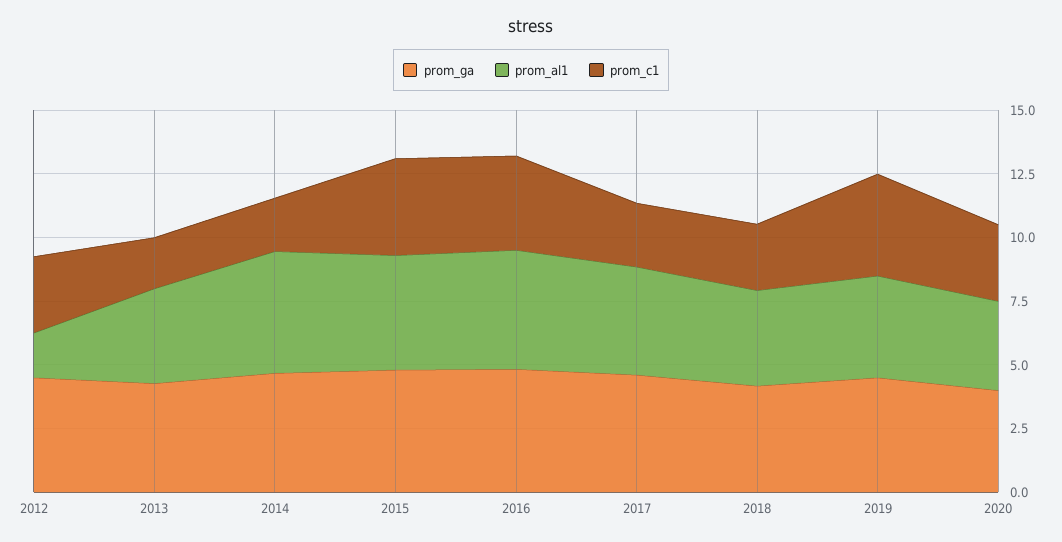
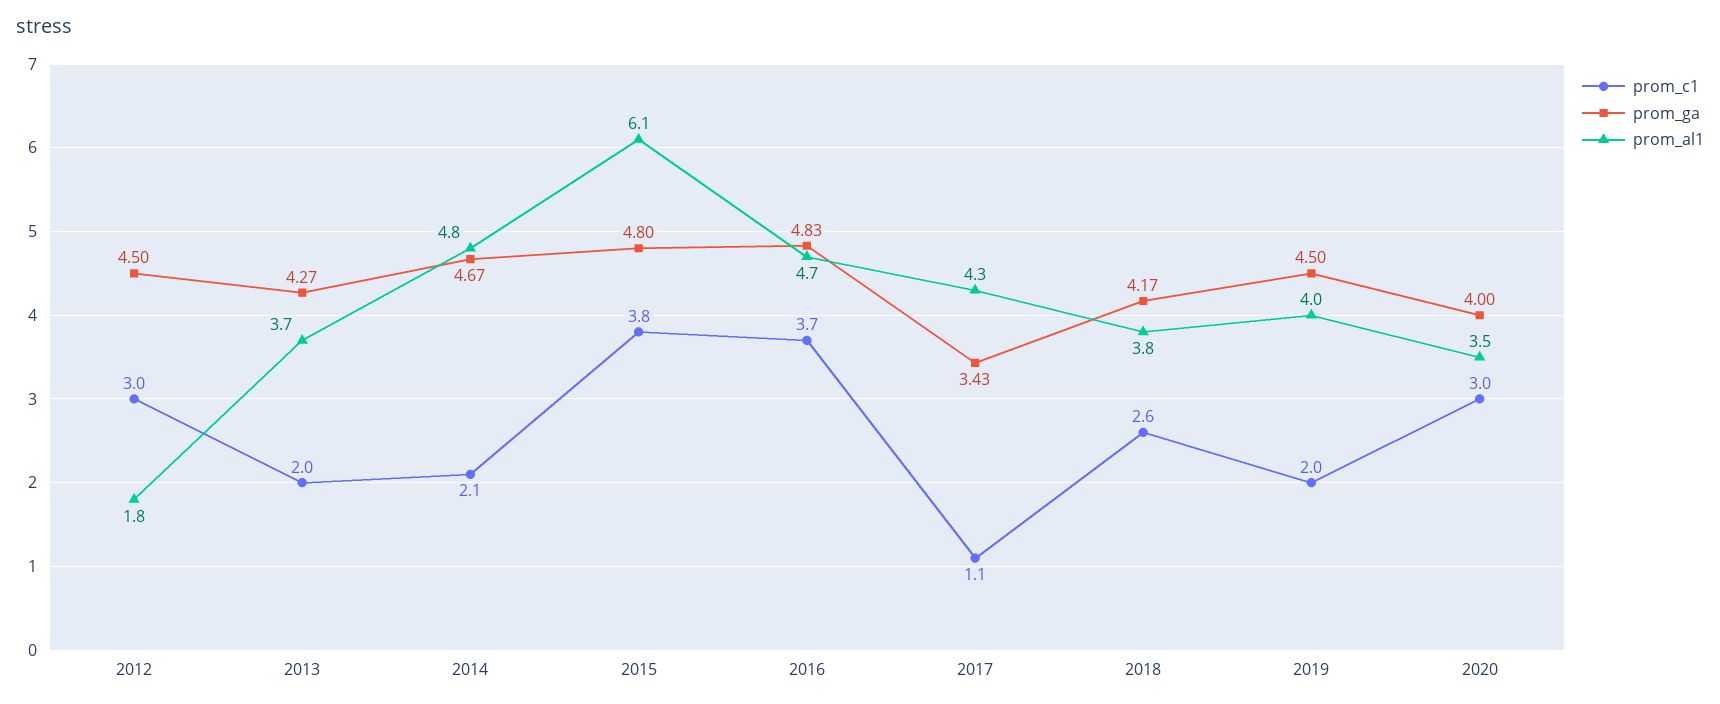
prom_al1, 2015: 4.5 -> 6.1
prom_ga, 2017: 4.5 -> 3.43
prom_c1, 2017: 2.5 -> 1.1
prom_c1, 2019: 4 -> 2

